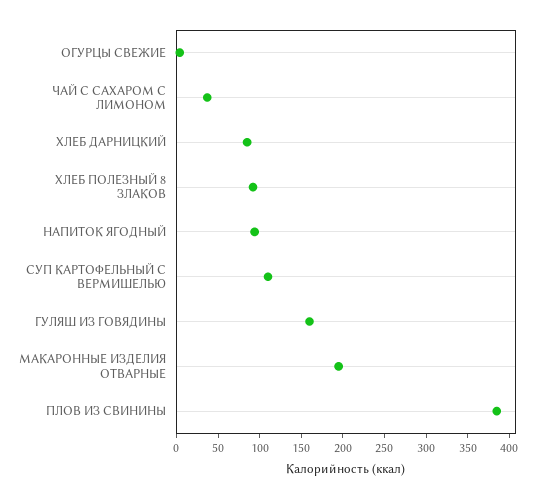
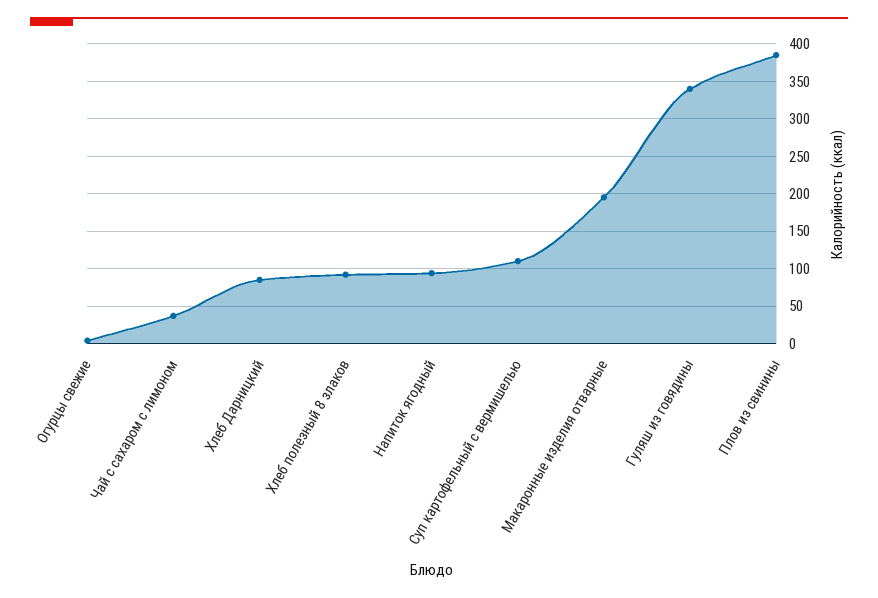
ГУЛЯШ ИЗ ГОВЯДИНЫ: 160 -> 340

